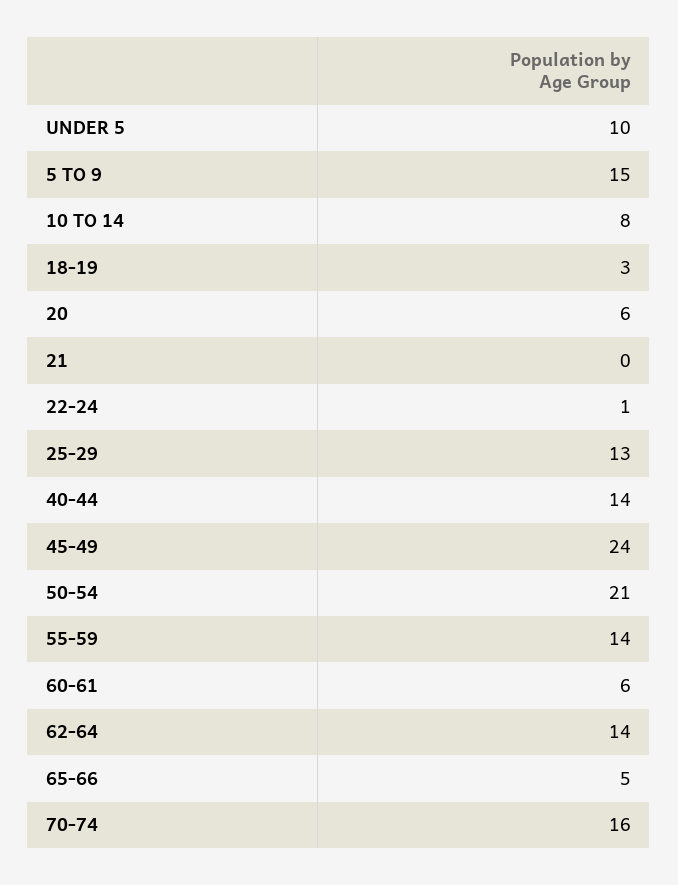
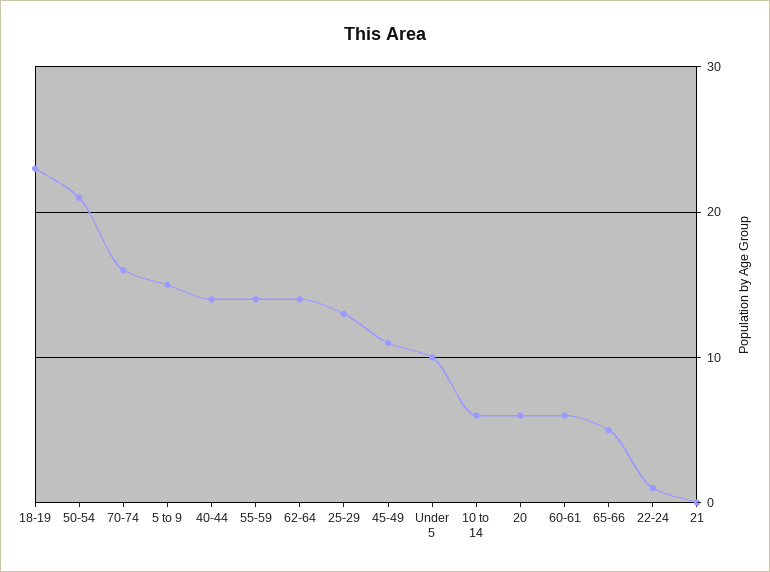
10 TO 14: 8 -> 6
18-19: 3 -> 23
45-49: 24 -> 11

